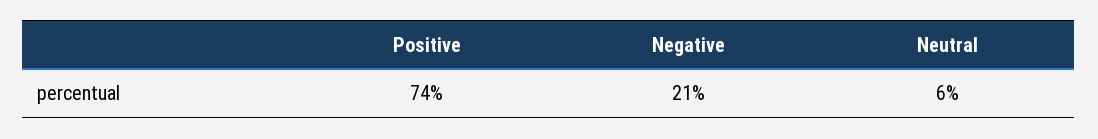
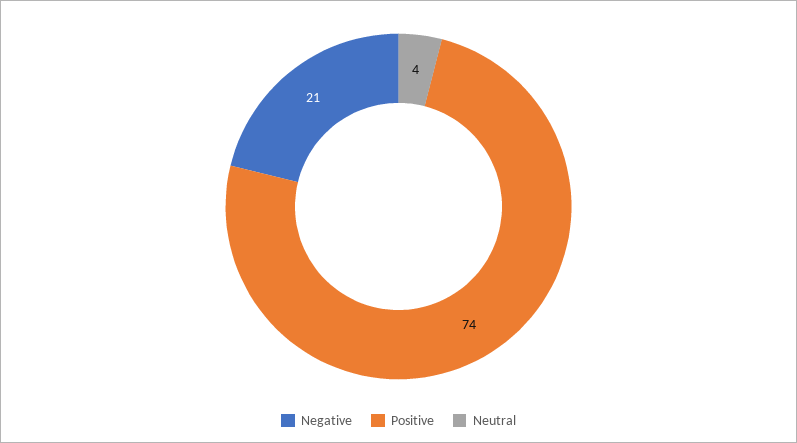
Neutral: 6 -> 4

